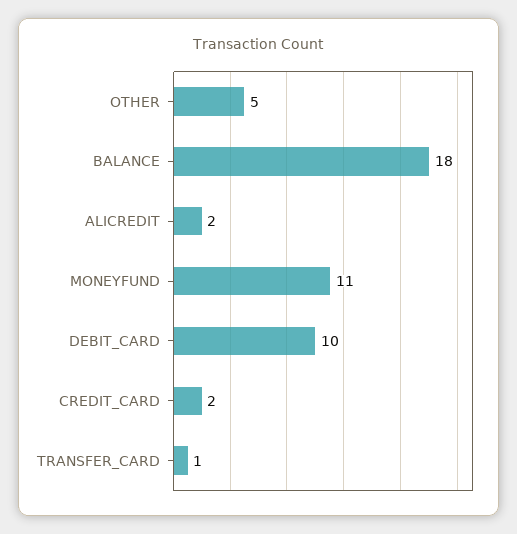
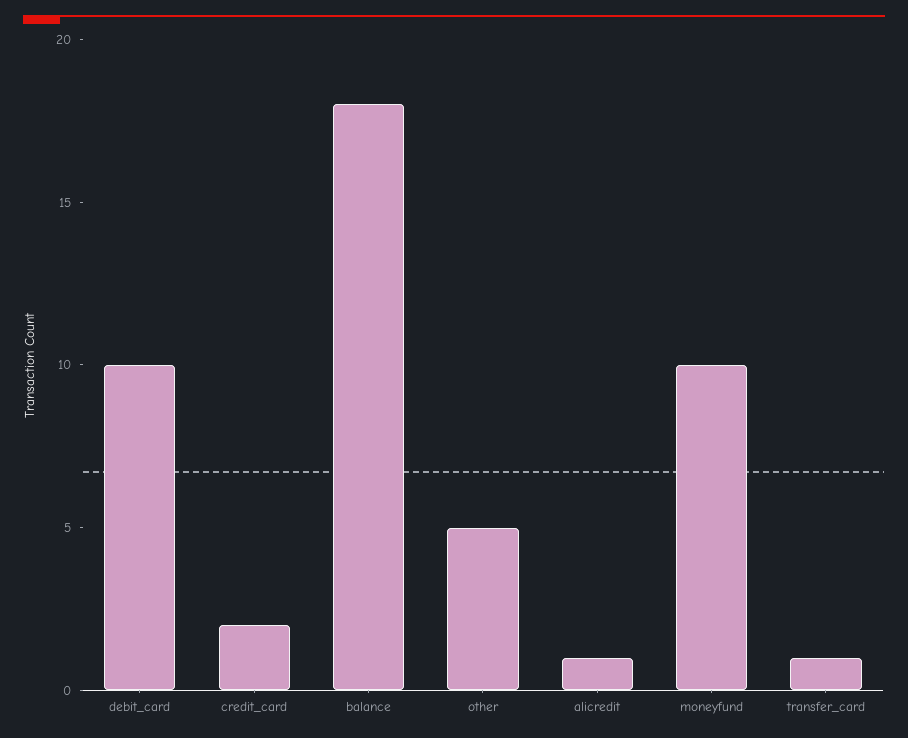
ALICREDIT: 2 -> 1
MONEYFUND: 11 -> 10

